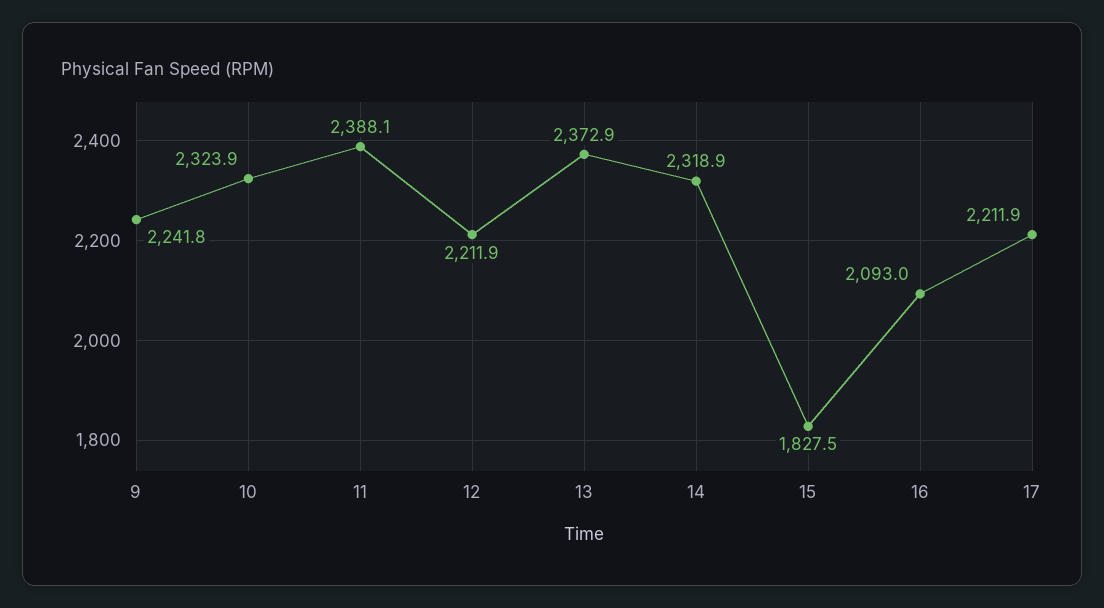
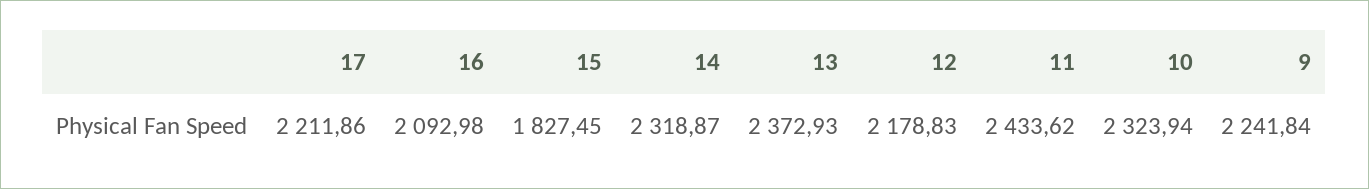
11: 2388.1 -> 2433.62
12: 2211.9 -> 2178.83

